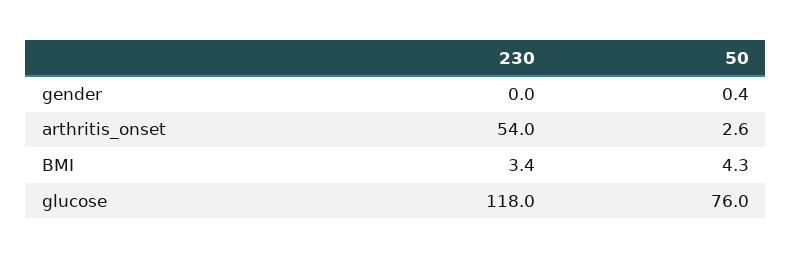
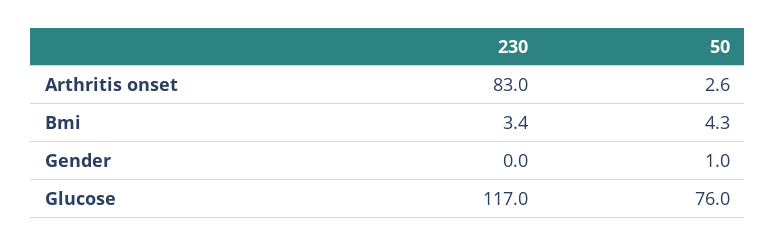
50, gender: 0.4 -> 1
230, arthritis_onset: 54 -> 83
230, glucose: 118 -> 117

